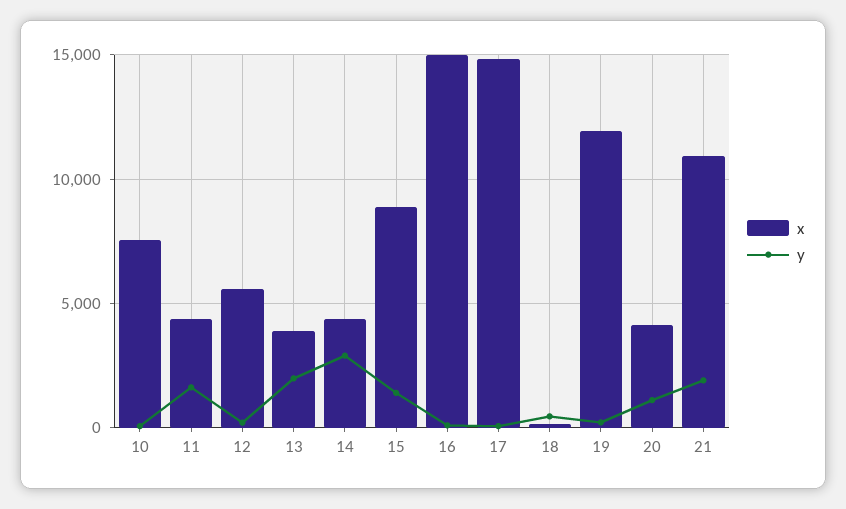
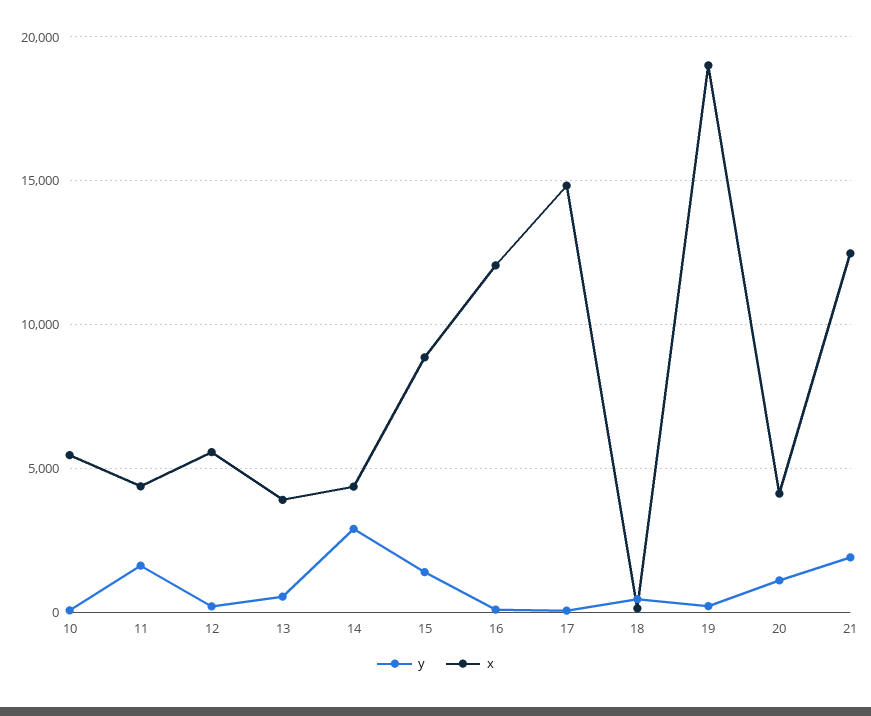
x, 10: 7500 -> 5500
y, 13: 2000 -> 500
x, 16: 15000 -> 12000
x, 19: 12000 -> 19000
x, 21: 11000 -> 12500

